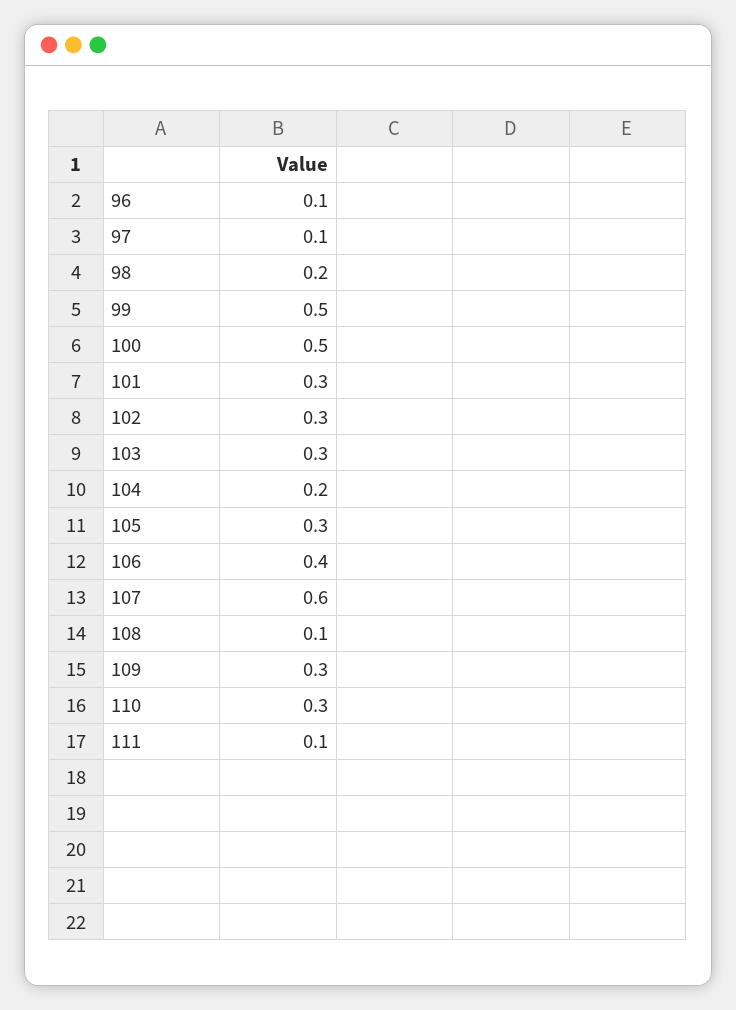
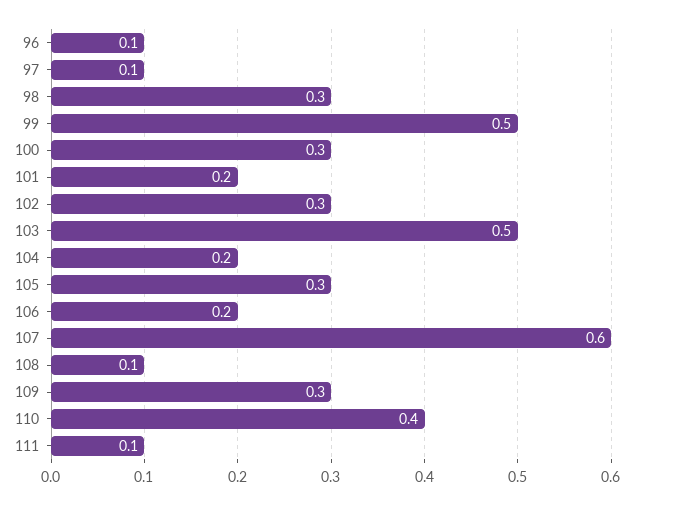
98: 0.2 -> 0.3
100: 0.5 -> 0.3
101: 0.3 -> 0.2
103: 0.3 -> 0.5
106: 0.4 -> 0.2
110: 0.3 -> 0.4

